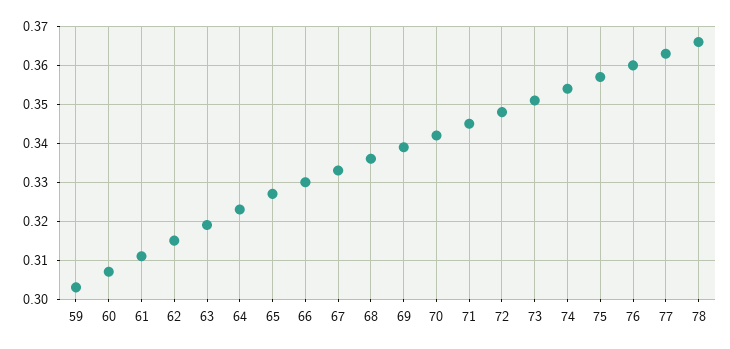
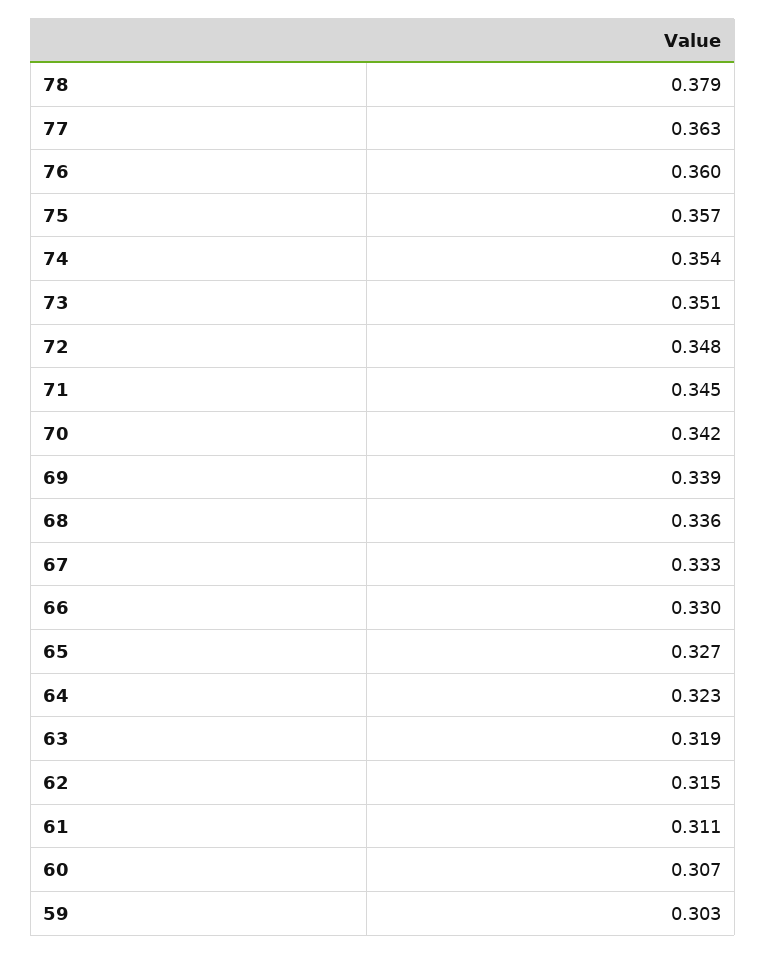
78: 0.365 -> 0.379

